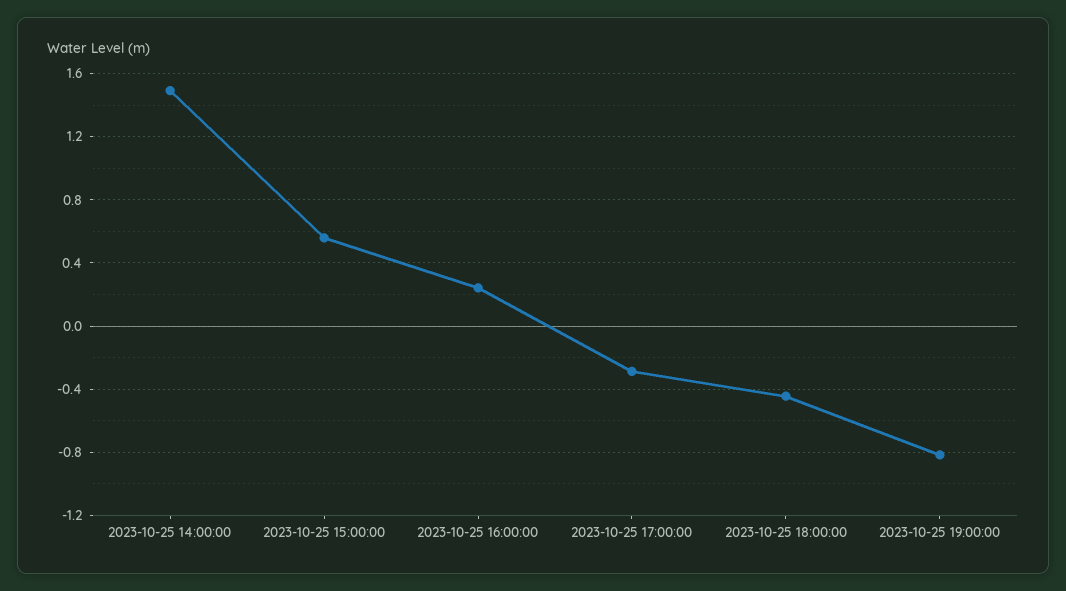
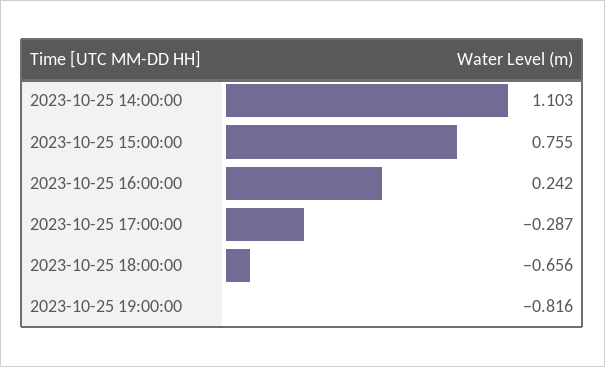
2023-10-25 14:00:00: 1.5 -> 1.103
2023-10-25 15:00:00: 0.55 -> 0.755
2023-10-25 18:00:00: -0.45 -> -0.656

